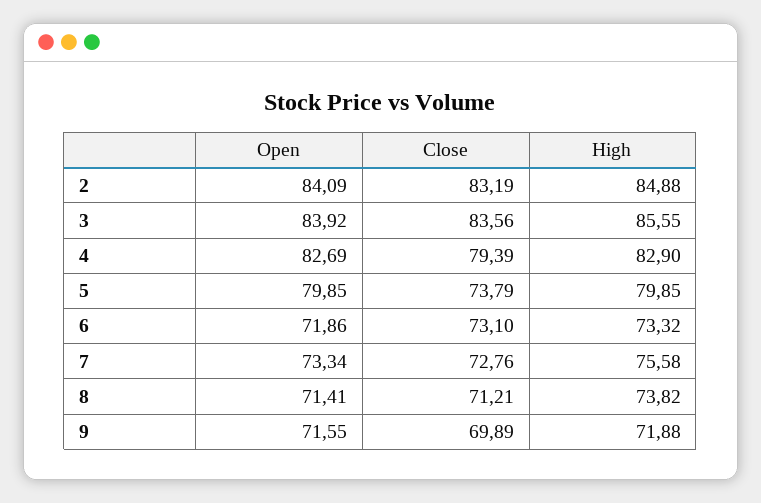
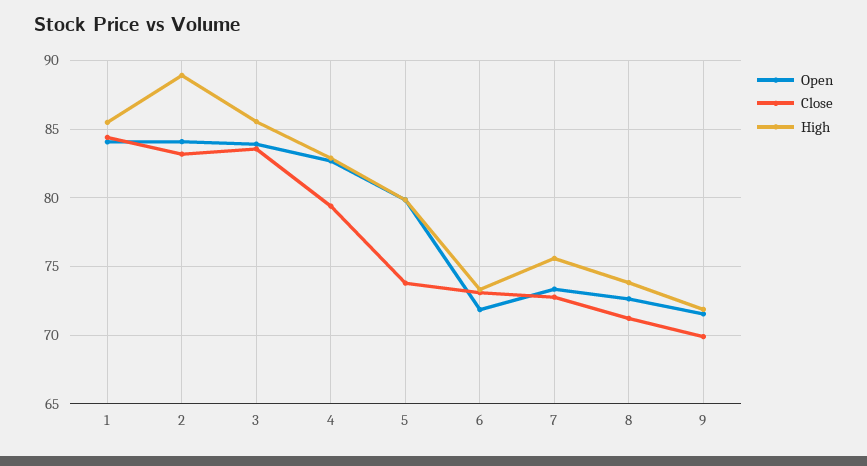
High, 2: 84.88 -> 89
Open, 8: 71.41 -> 72.5
Open, 1: none -> 84
Close, 1: none -> 84.5
High, 1: none -> 85.5

